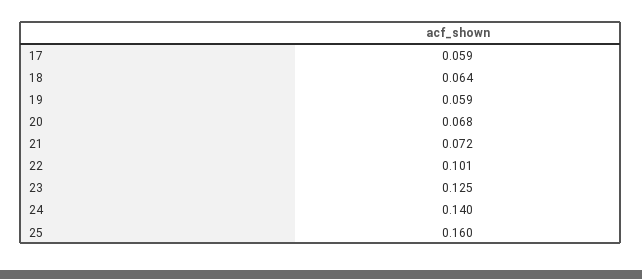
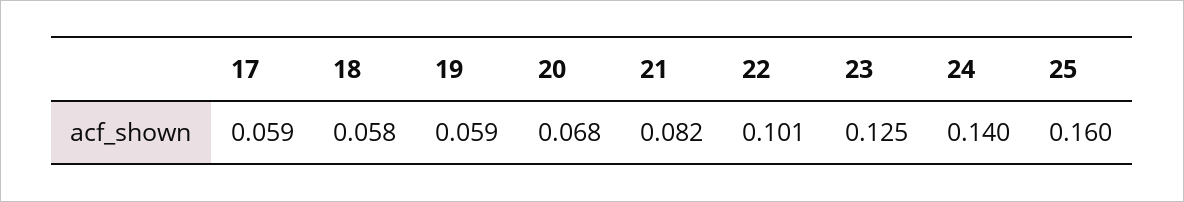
18: 0.064 -> 0.058
21: 0.072 -> 0.082

